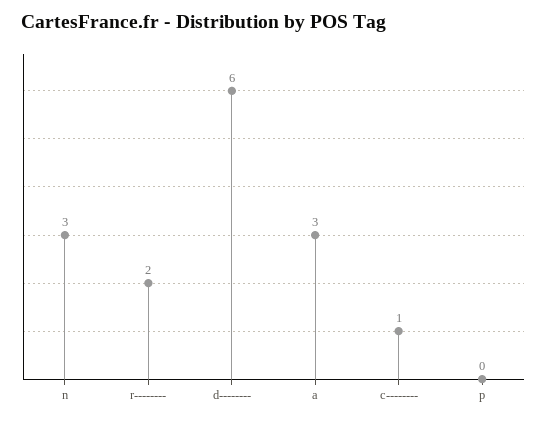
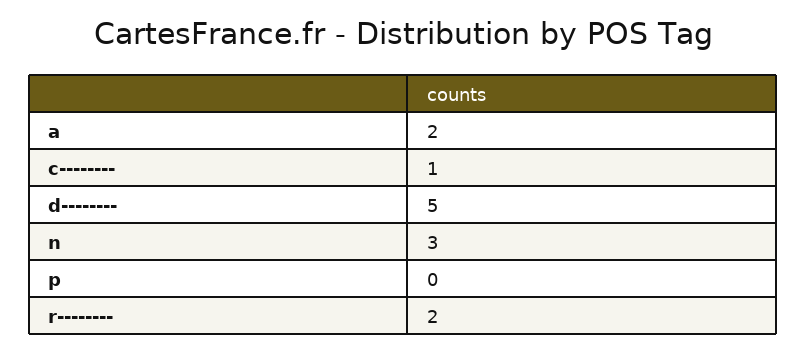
d--------: 6 -> 5
a: 3 -> 2

